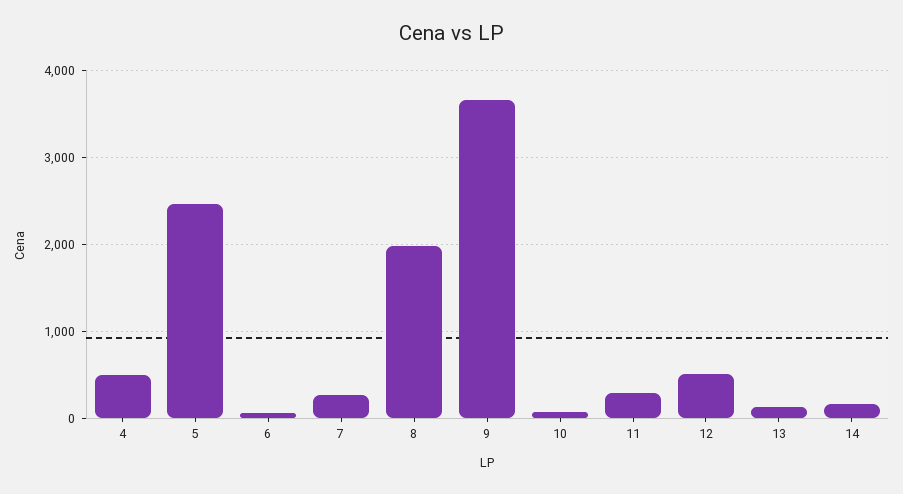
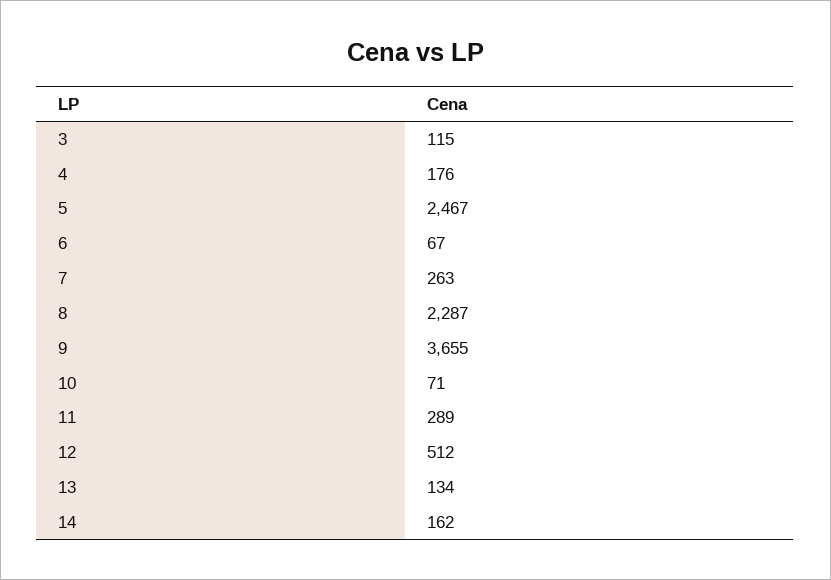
4: 500 -> 176
8: 2000 -> 2287
3: none -> 115

